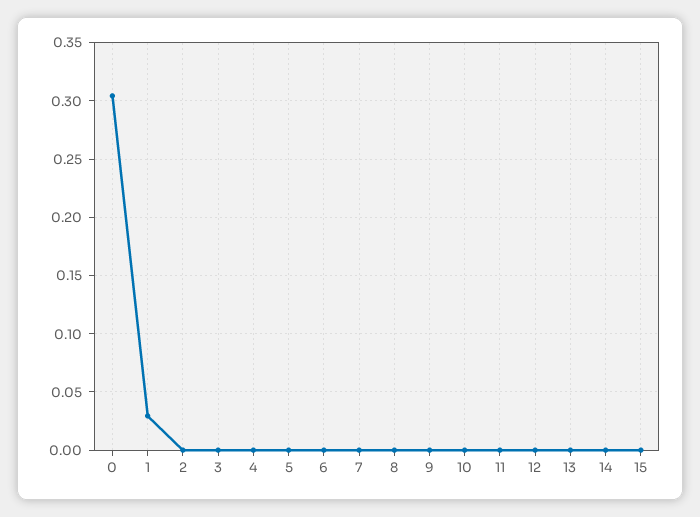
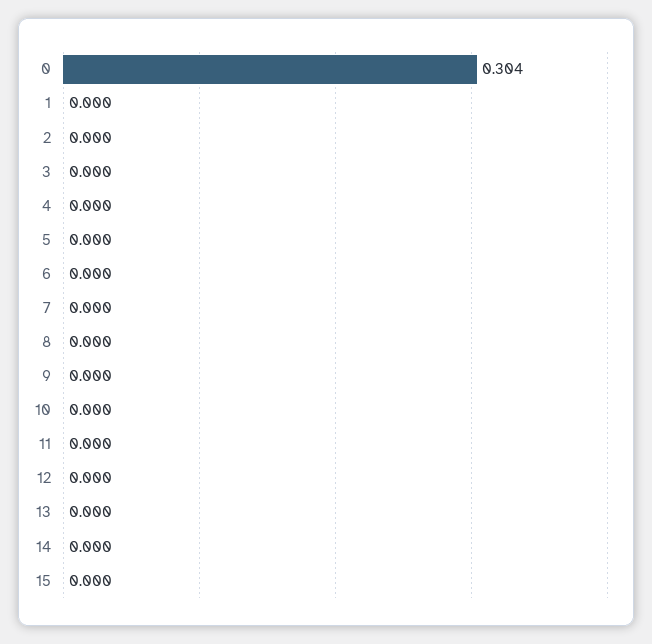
1: 0.03 -> 0

